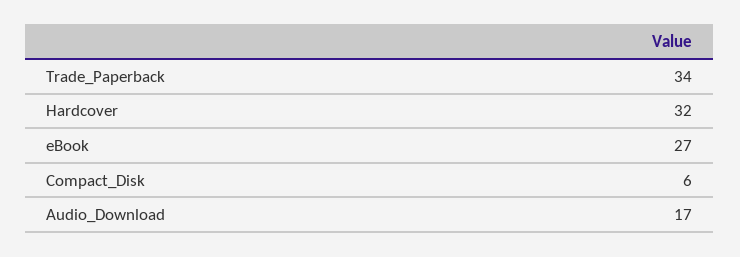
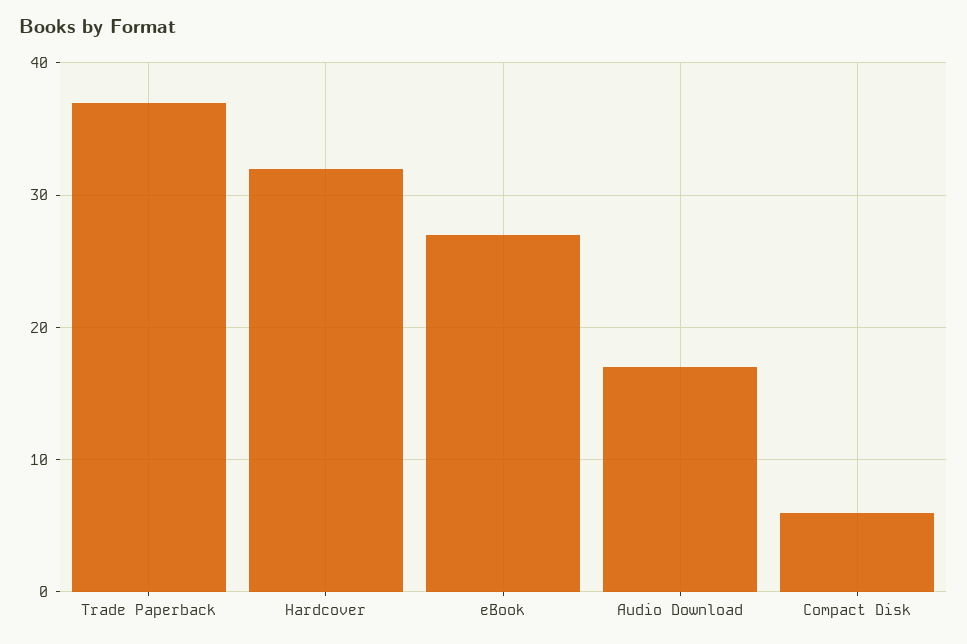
Trade_Paperback: 34 -> 37

